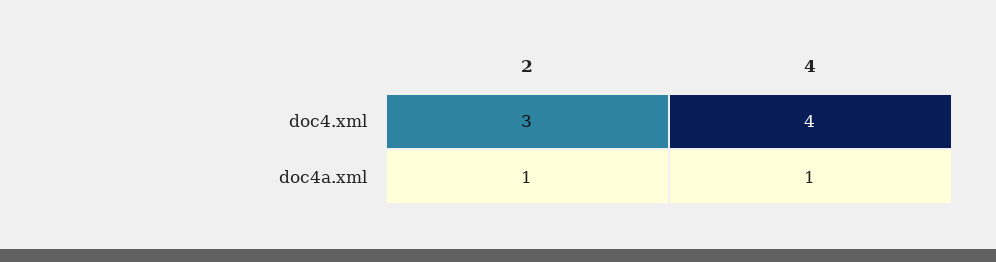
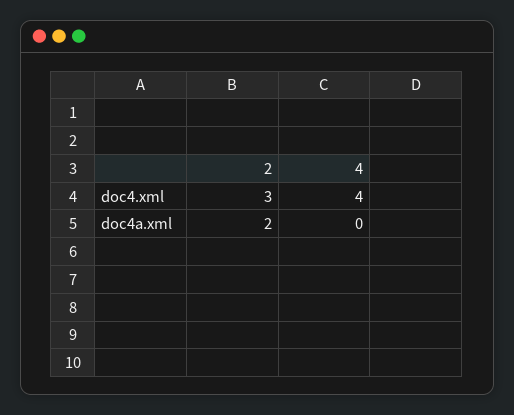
2, doc4a.xml: 1 -> 2
4, doc4a.xml: 1 -> 0

